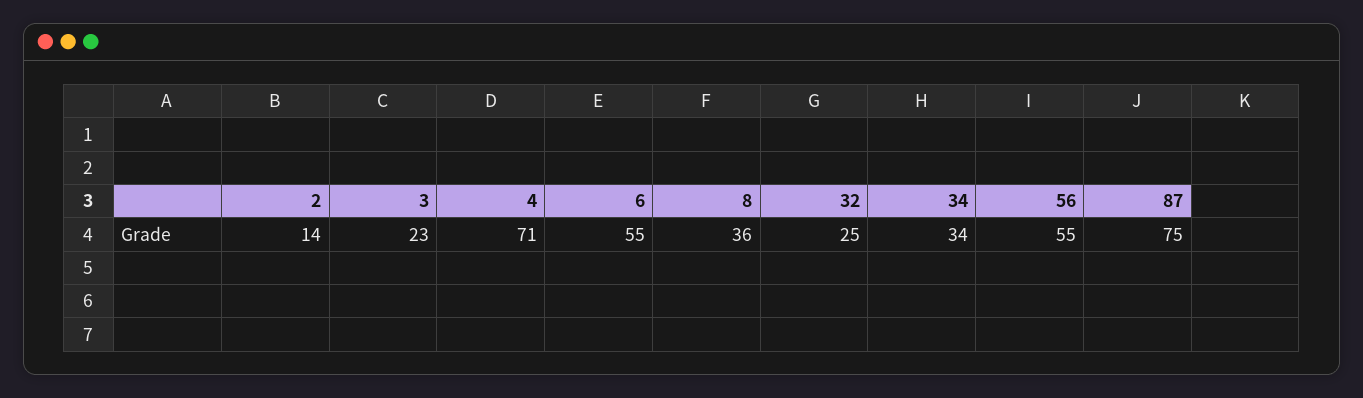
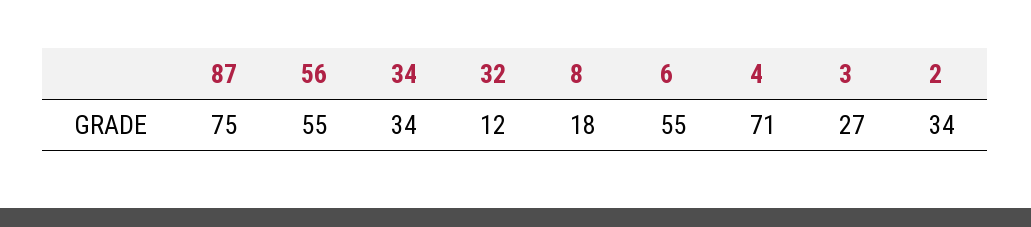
2: 14 -> 34
3: 23 -> 27
8: 36 -> 18
32: 25 -> 12

